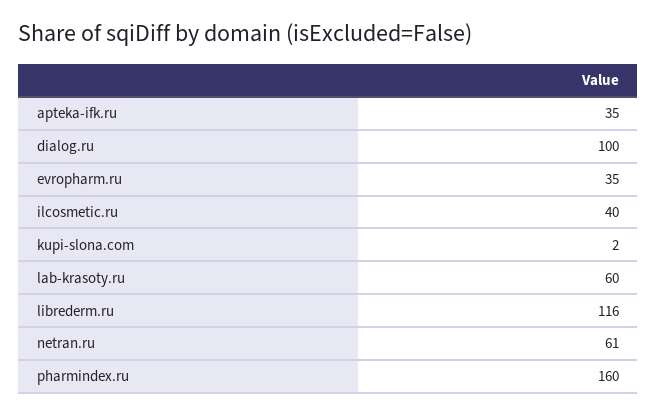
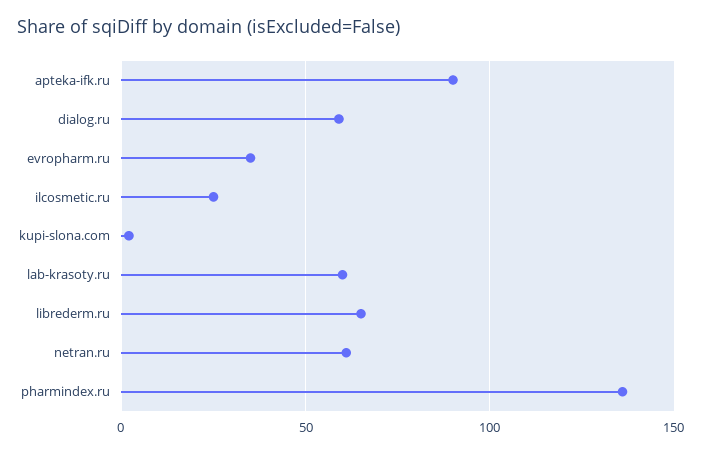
apteka-ifk.ru: 35 -> 90
dialog.ru: 100 -> 60
ilcosmetic.ru: 40 -> 25
librederm.ru: 116 -> 65
pharmindex.ru: 160 -> 135

